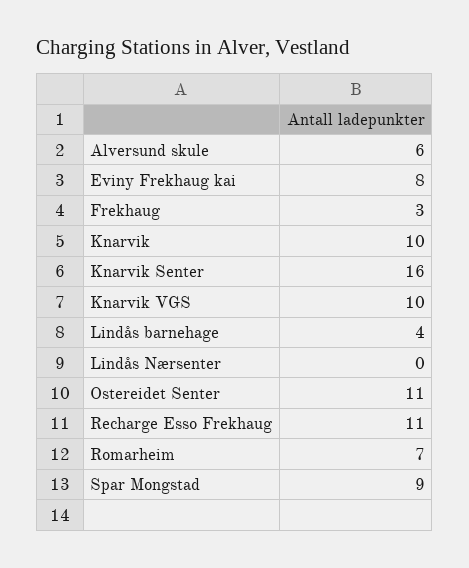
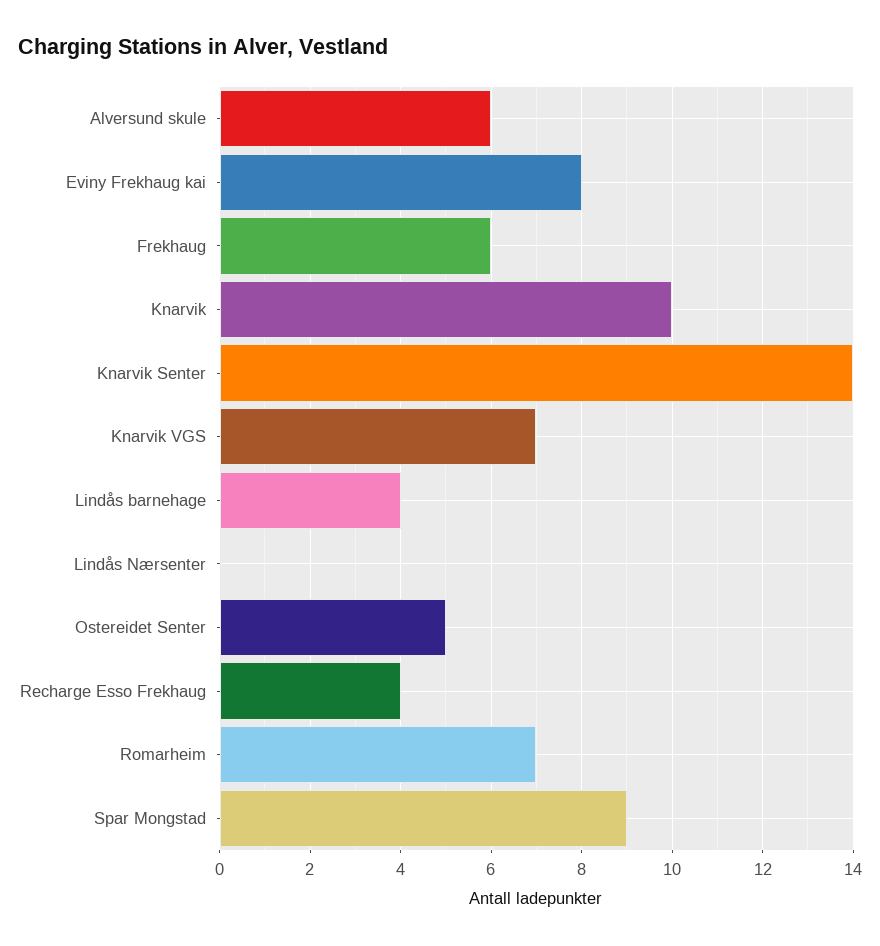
Frekhaug: 3 -> 6
Knarvik Senter: 16 -> 14
Knarvik VGS: 10 -> 7
Ostereidet Senter: 11 -> 5
Recharge Esso Frekhaug: 11 -> 4

